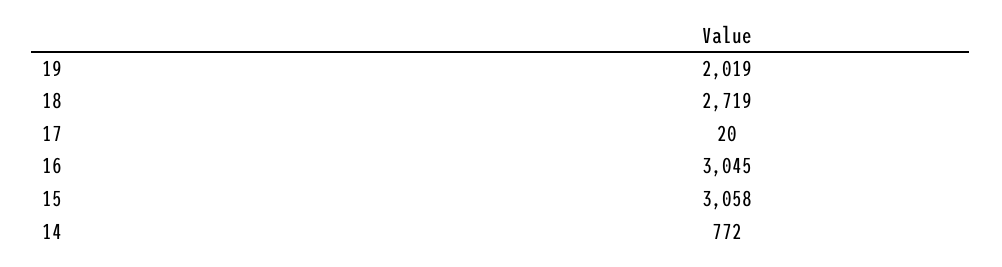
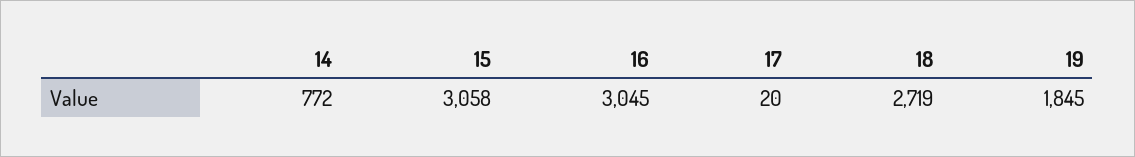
19: 2019 -> 1845

